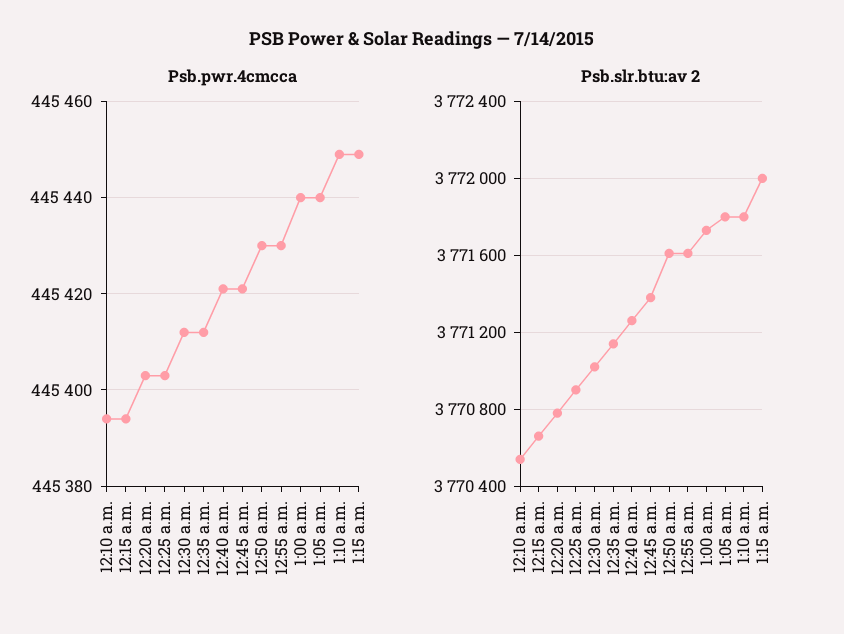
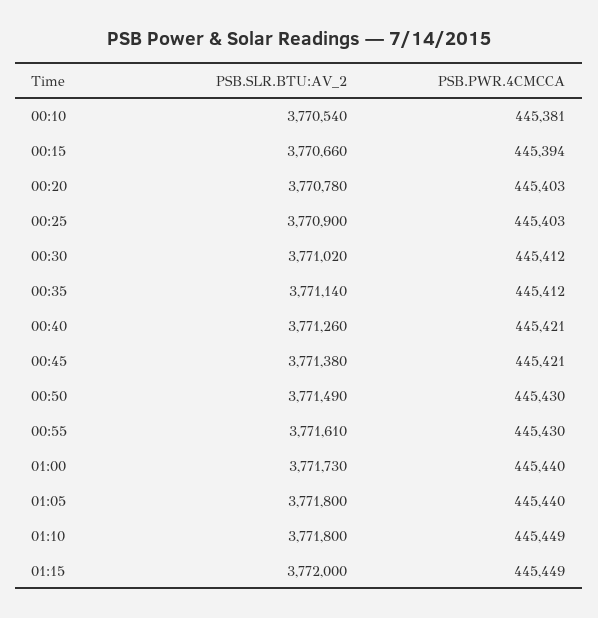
Psb.pwr.4cmcca, 12:10 a.m.: 445395 -> 445381
Psb.slr.btu:av 2, 12:50 a.m.: 3771600 -> 3771490

